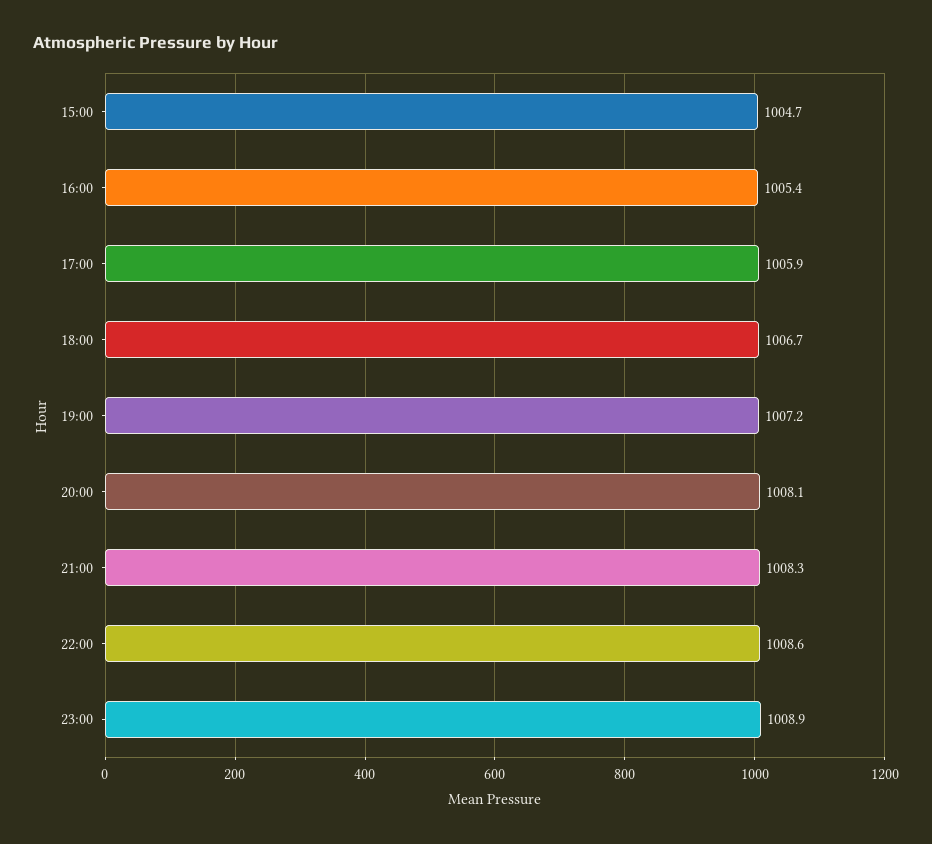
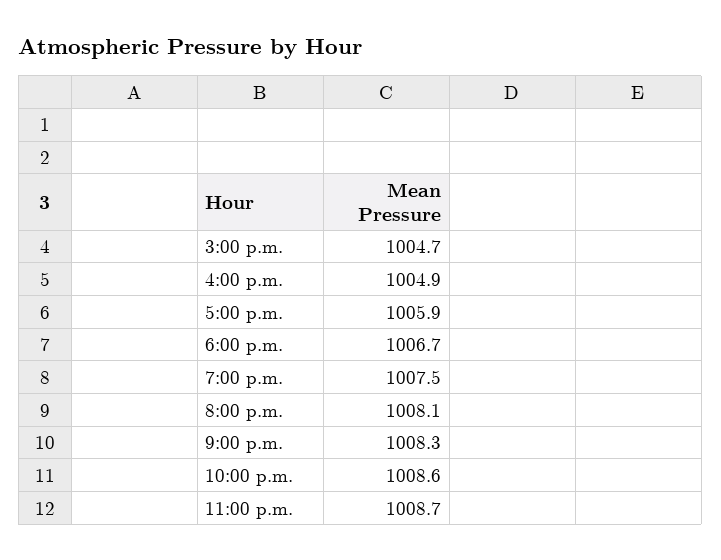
16:00: 1005.4 -> 1004.9
19:00: 1007.2 -> 1007.5
23:00: 1008.9 -> 1008.7

